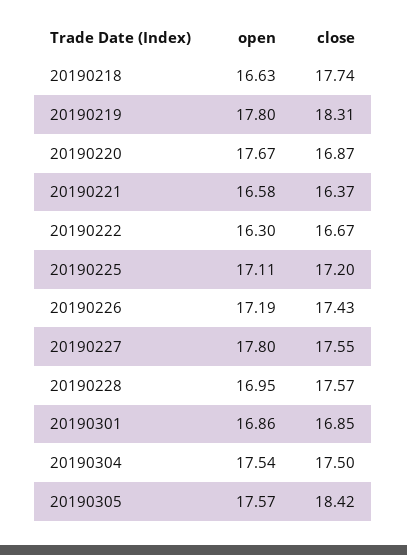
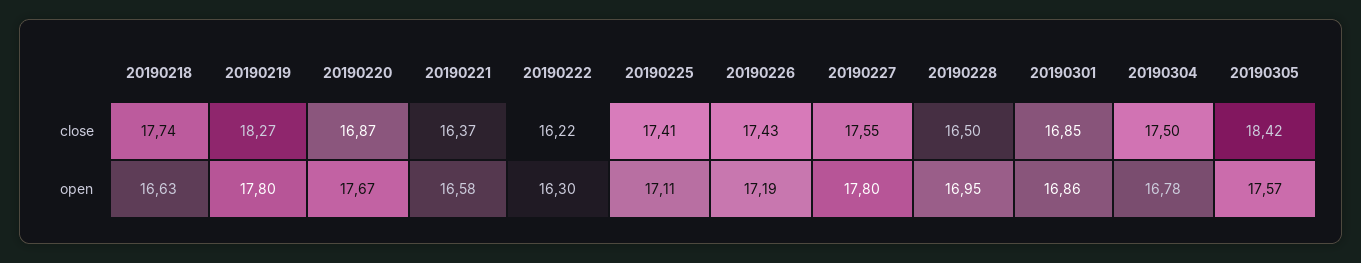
close, 20190219: 18.31 -> 18.27
close, 20190222: 16.67 -> 16.22
close, 20190225: 17.2 -> 17.41
close, 20190228: 17.57 -> 16.5
open, 20190304: 17.54 -> 16.78

